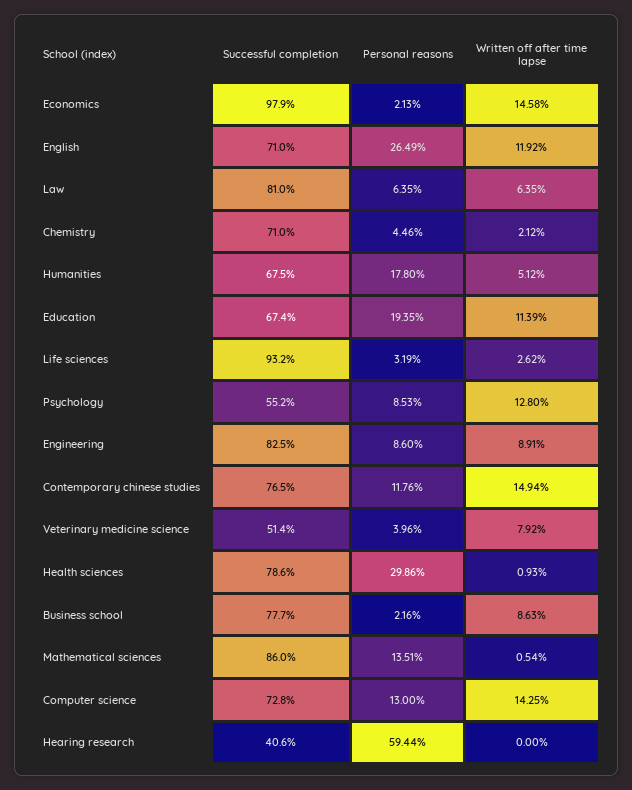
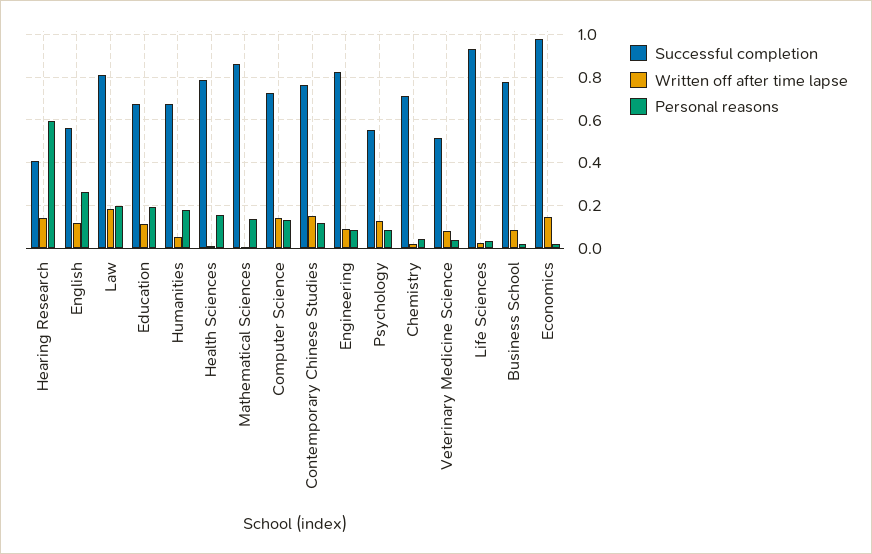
Successful completion, English: 0.71 -> 0.55
Personal reasons, Law: 0.0635 -> 0.2
Written off after time lapse, Law: 0.0635 -> 0.2
Personal reasons, Health sciences: 0.2986 -> 0.15
Written off after time lapse, Hearing research: 0 -> 0.15

